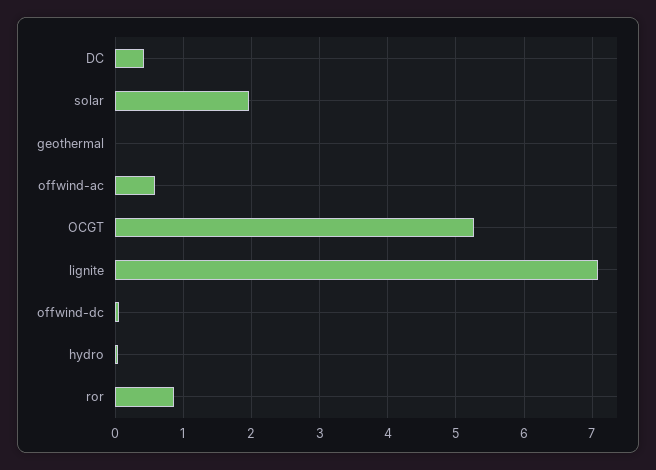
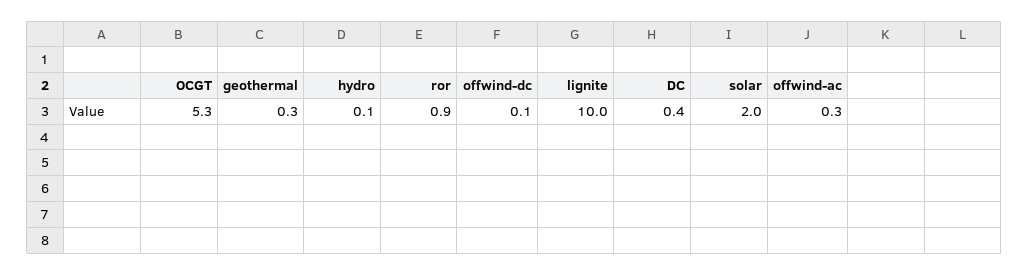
geothermal: 0 -> 0.3
offwind-ac: 0.6 -> 0.3
lignite: 7.1 -> 10

